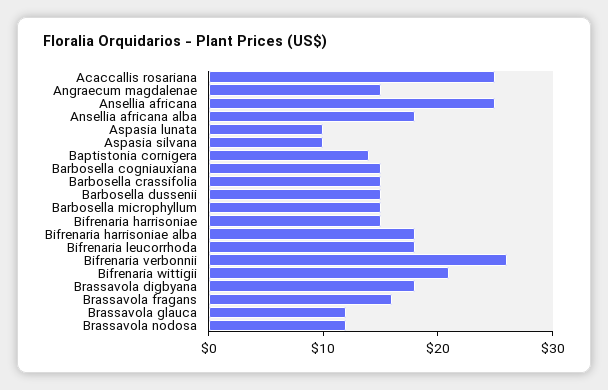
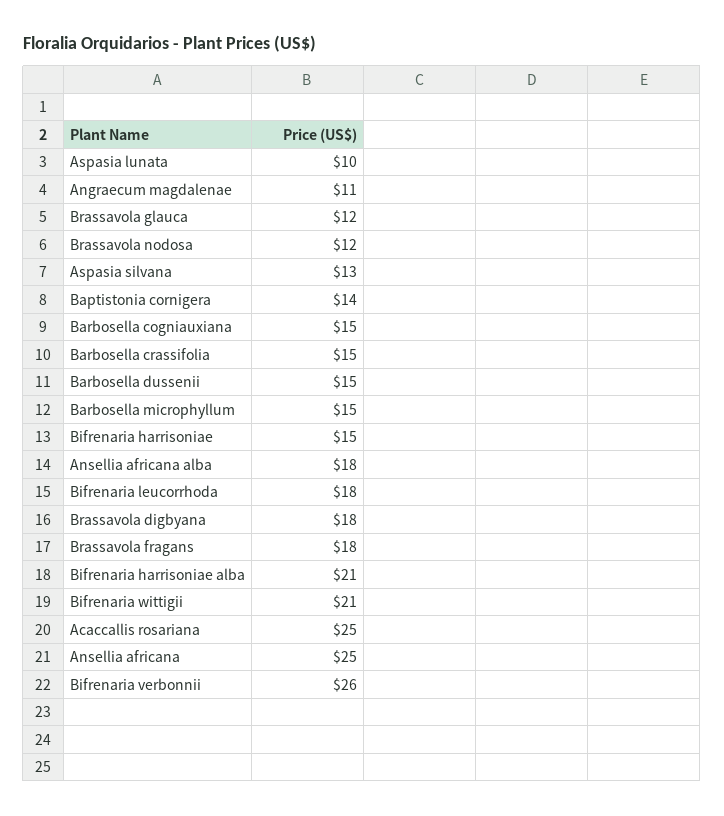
Angraecum magdalenae: 15 -> 11
Aspasia silvana: 10 -> 13
Bifrenaria harrisoniae alba: 18 -> 21
Brassavola fragans: 16 -> 18

